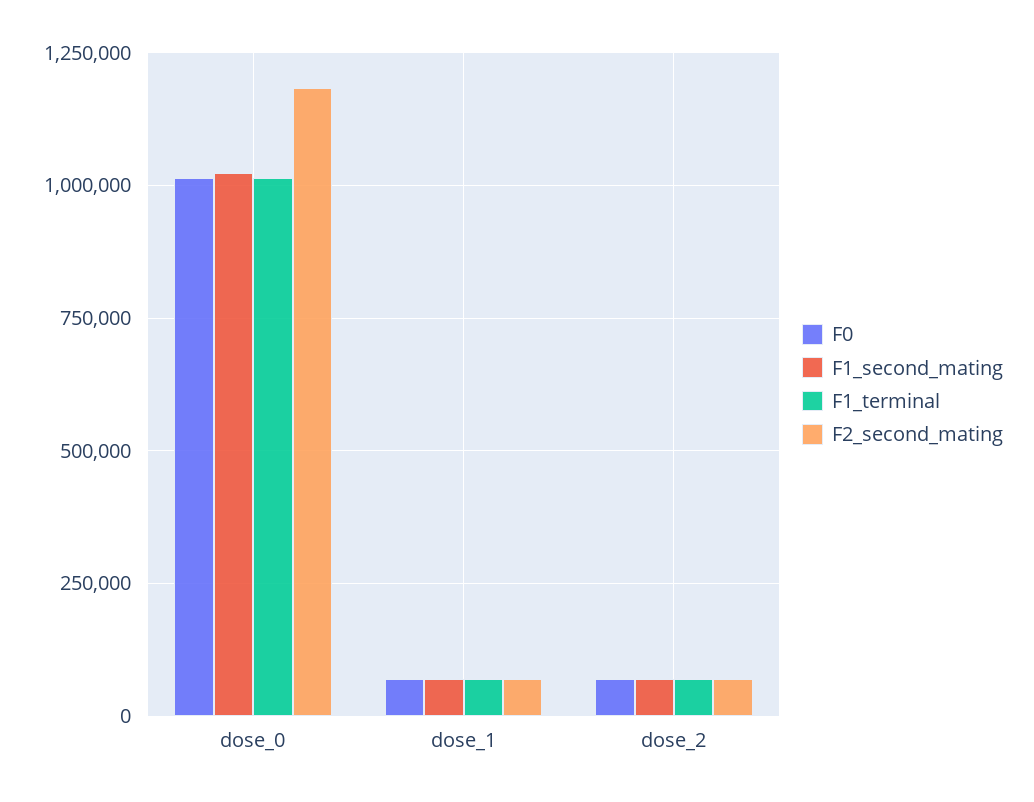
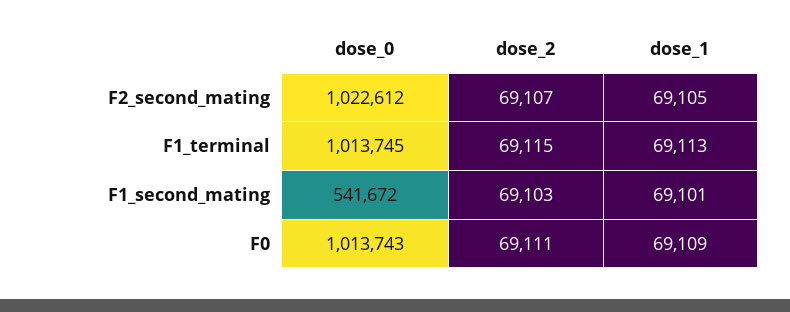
F1_second_mating, dose_0: 1025000 -> 541672
F2_second_mating, dose_0: 1175000 -> 1022612

